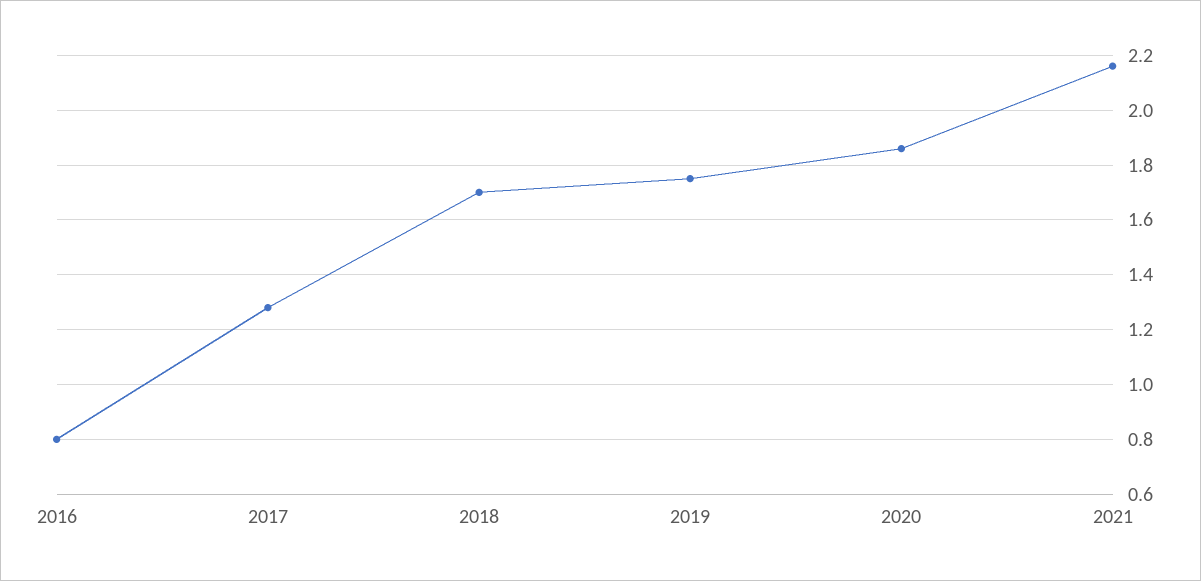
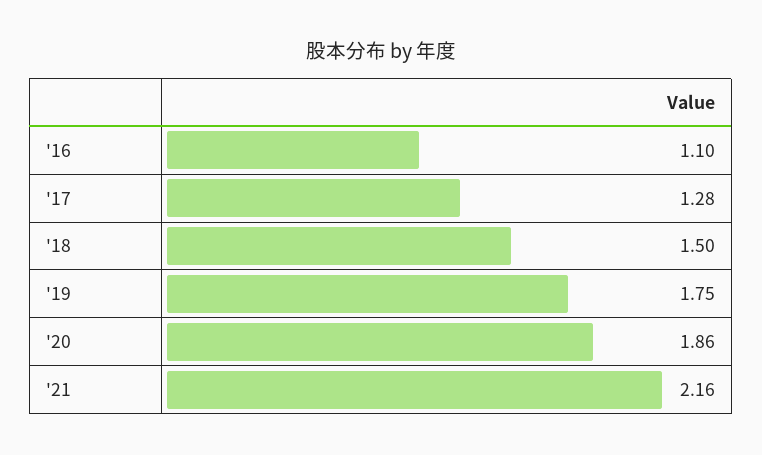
2016: 0.8 -> 1.1
2018: 1.7 -> 1.5

